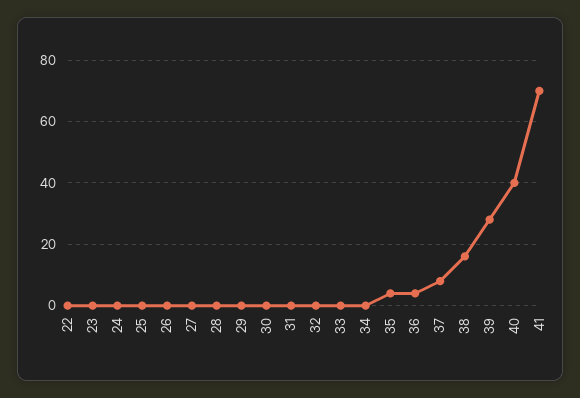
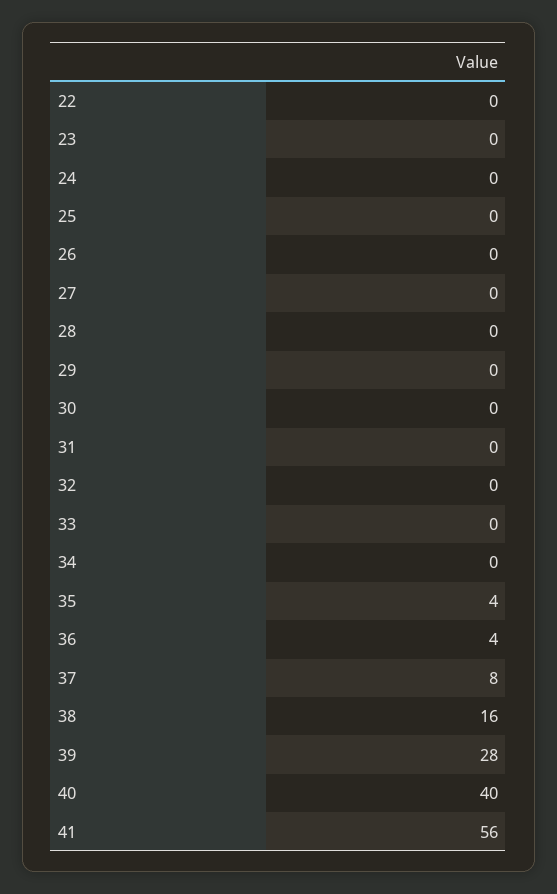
41: 70 -> 56

